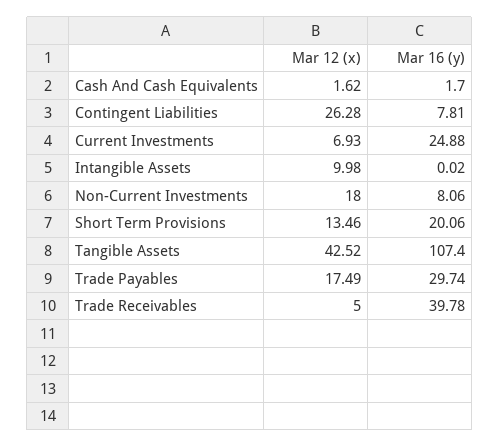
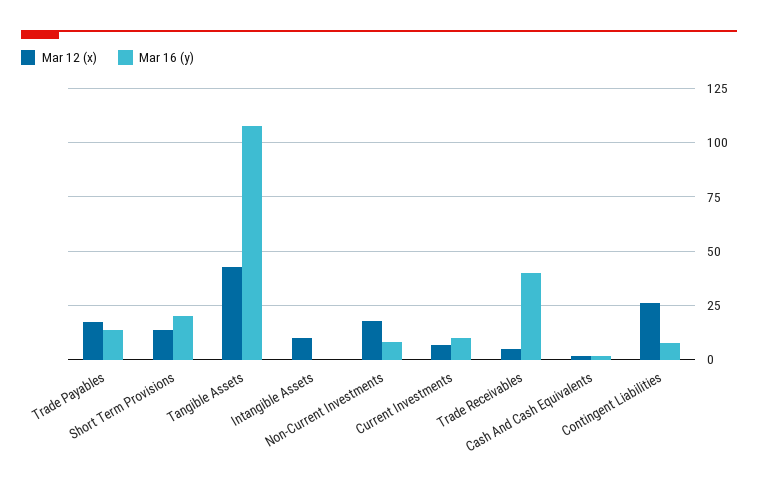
Mar 16 (y), Current Investments: 24.88 -> 10
Mar 16 (y), Trade Payables: 29.74 -> 15

